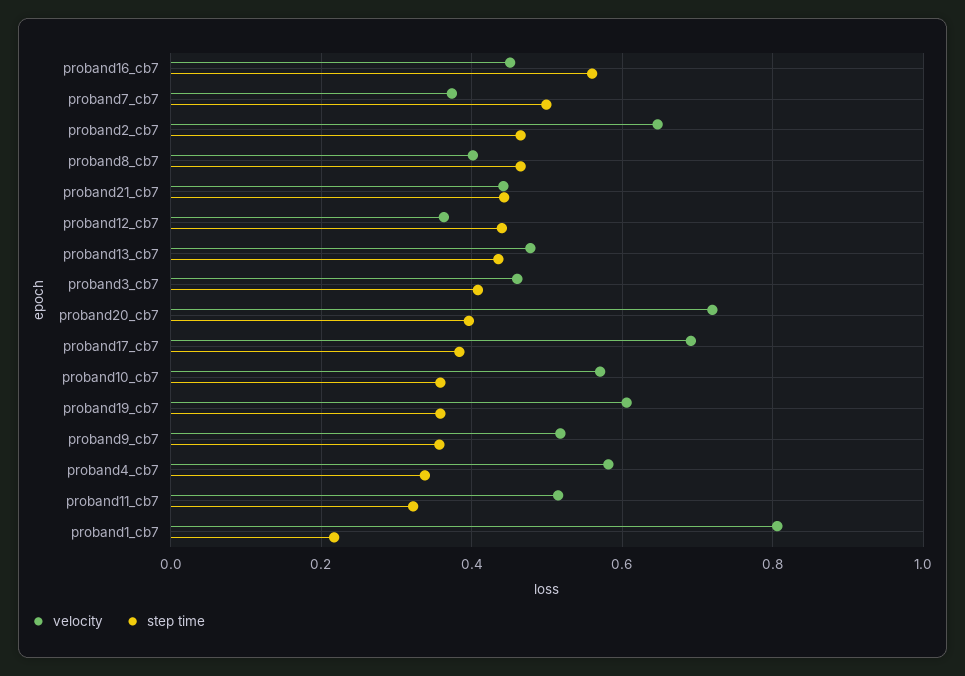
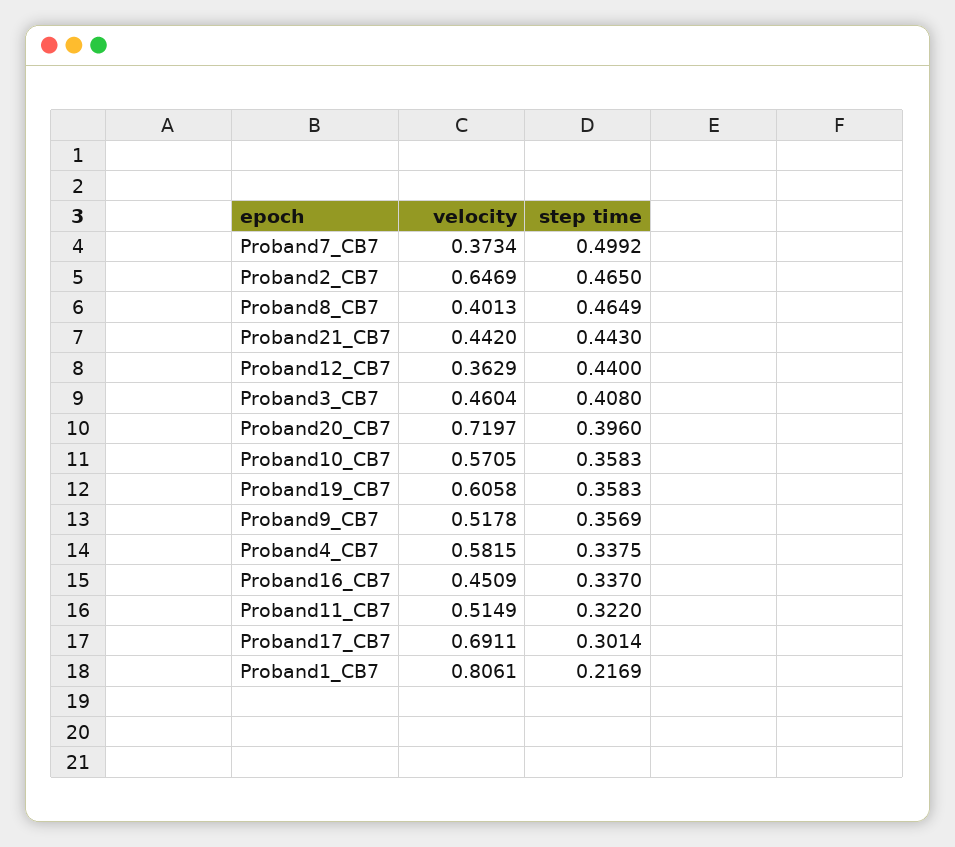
step time, proband16_cb7: 0.56 -> 0.337
velocity, proband13_cb7: 0.48 -> none
step time, proband13_cb7: 0.44 -> none
step time, proband17_cb7: 0.38 -> 0.3014

